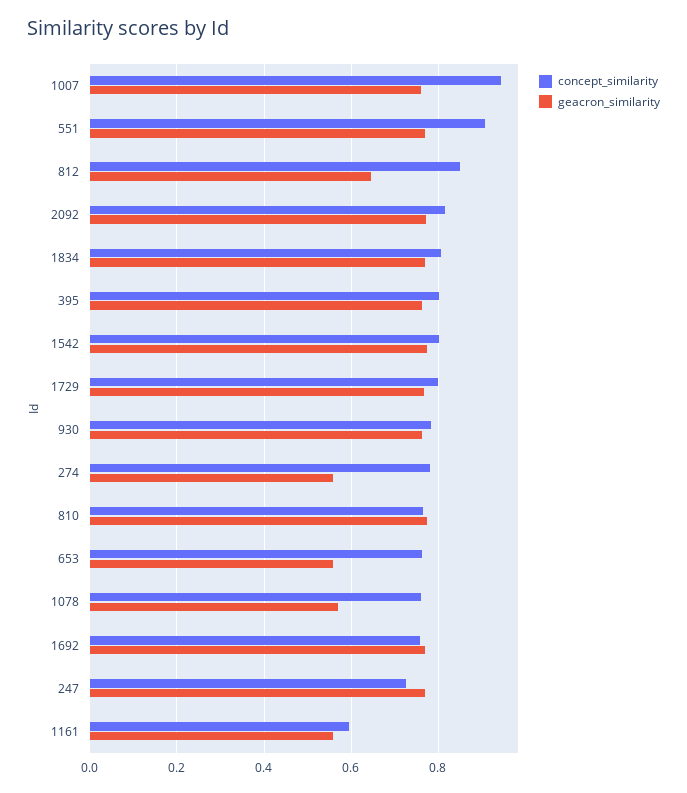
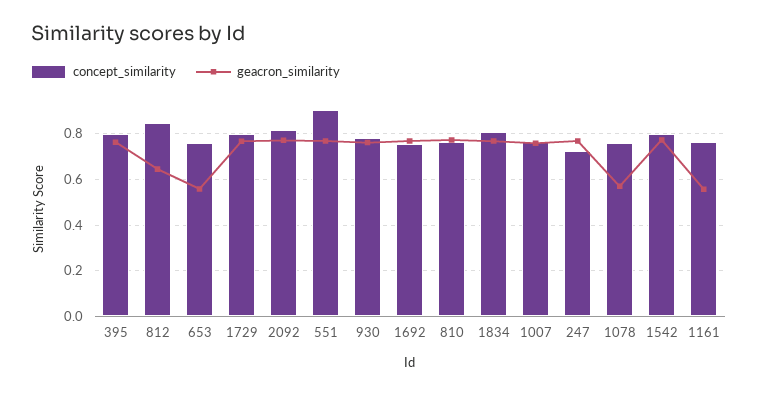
concept_similarity, 1007: 0.94 -> 0.75
concept_similarity, 274: 0.78 -> none
geacron_similarity, 274: 0.56 -> none
concept_similarity, 1161: 0.6 -> 0.75

